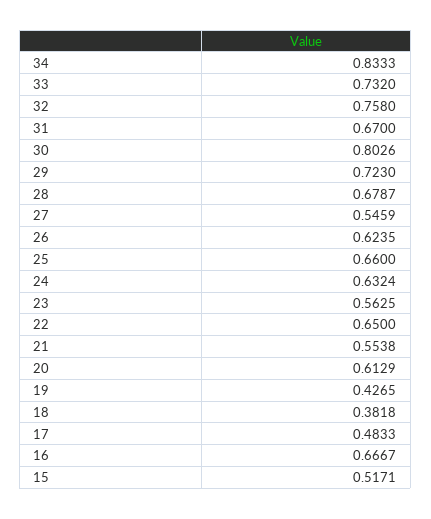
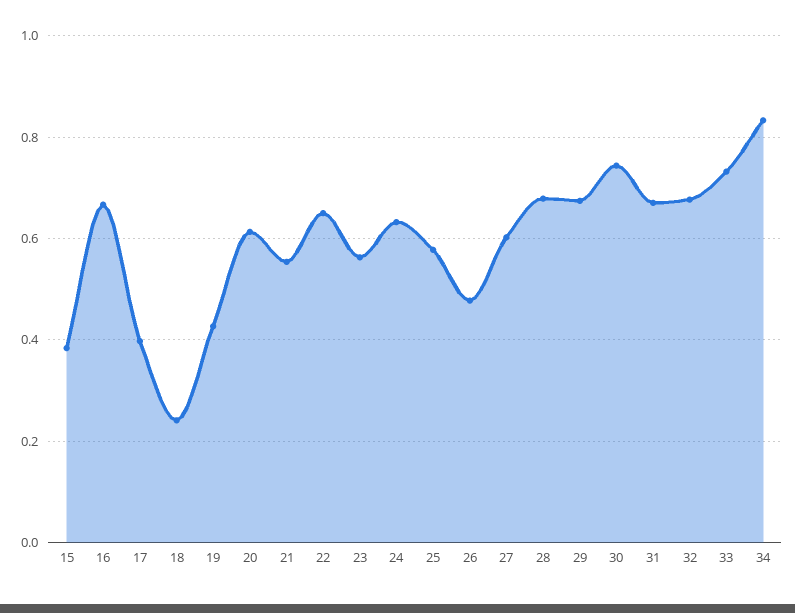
32: 0.758 -> 0.68
30: 0.8026 -> 0.74
29: 0.723 -> 0.68
27: 0.5459 -> 0.6
26: 0.6235 -> 0.48
25: 0.66 -> 0.58
18: 0.3818 -> 0.24
17: 0.4833 -> 0.4
15: 0.5171 -> 0.38

